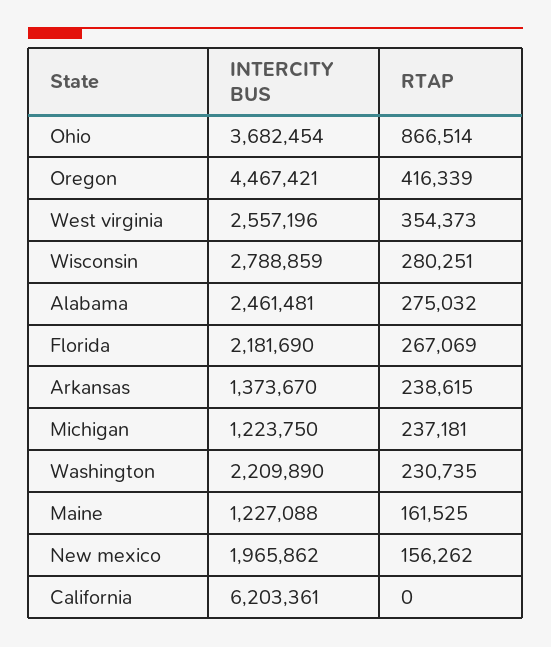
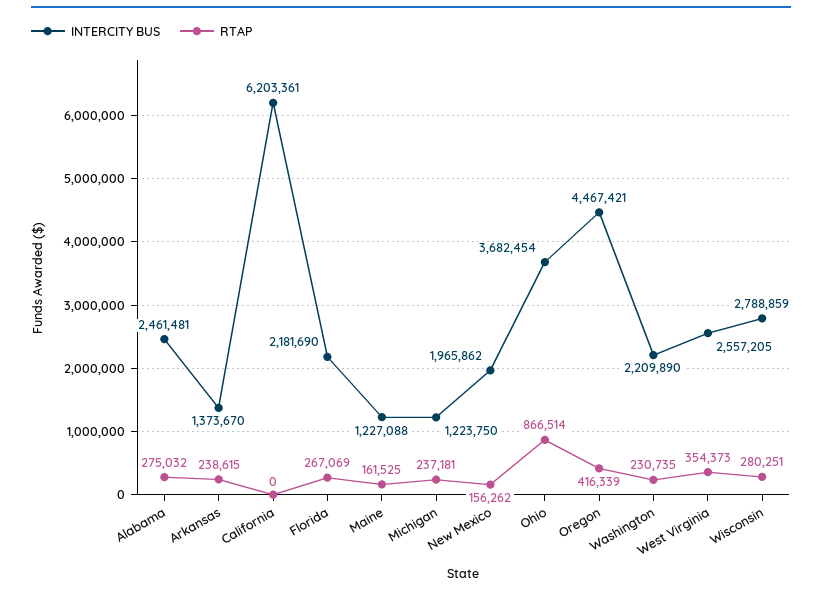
INTERCITY BUS, West virginia: 2557196 -> 2557205

